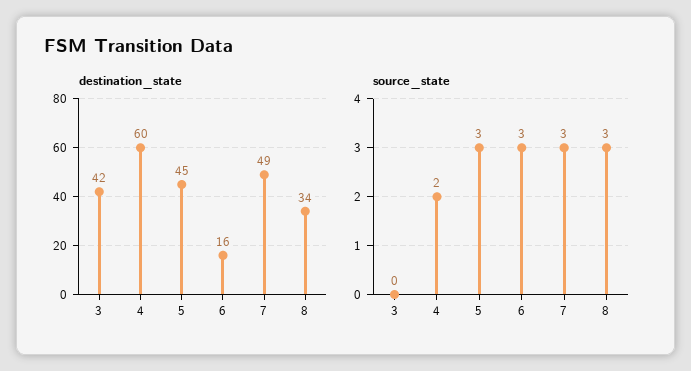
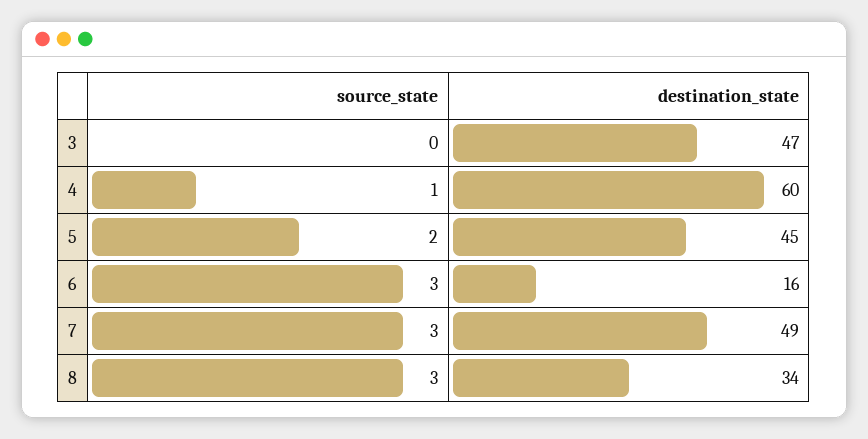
destination_state, 3: 42 -> 47
source_state, 4: 2 -> 1
source_state, 5: 3 -> 2

